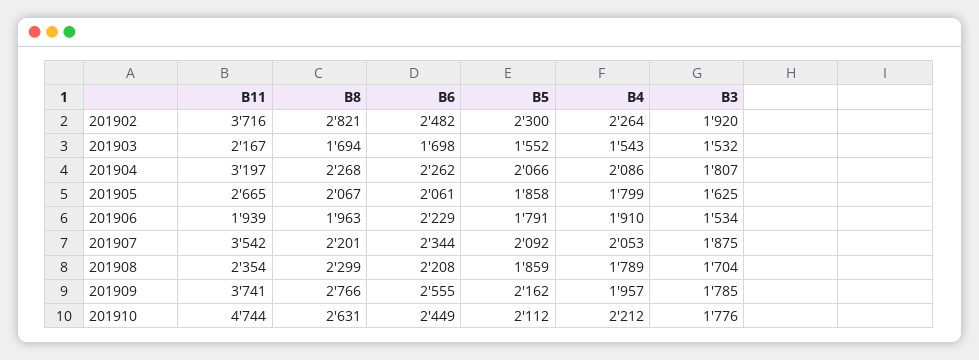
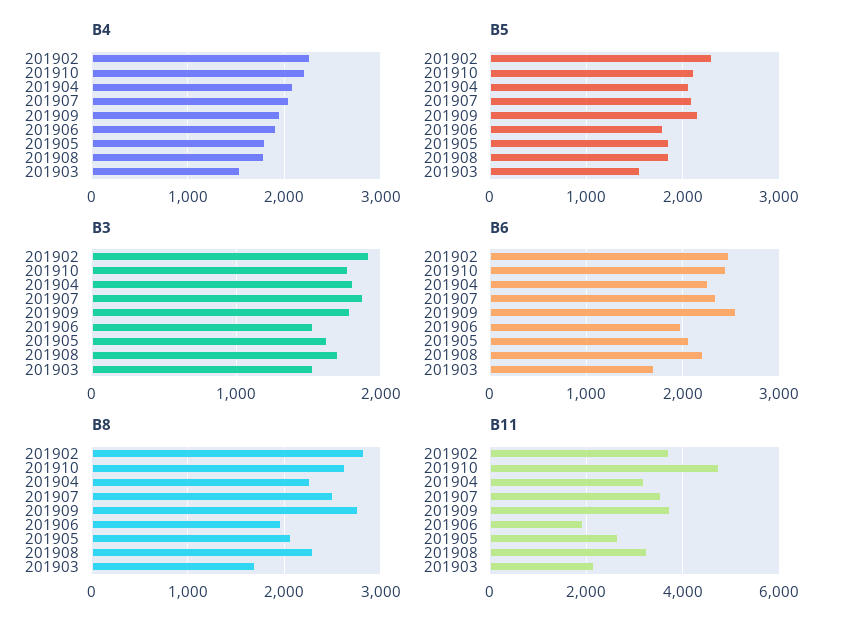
B6, 201906: 2229 -> 2000
B8, 201907: 2201 -> 2500
B11, 201908: 2354 -> 3200

